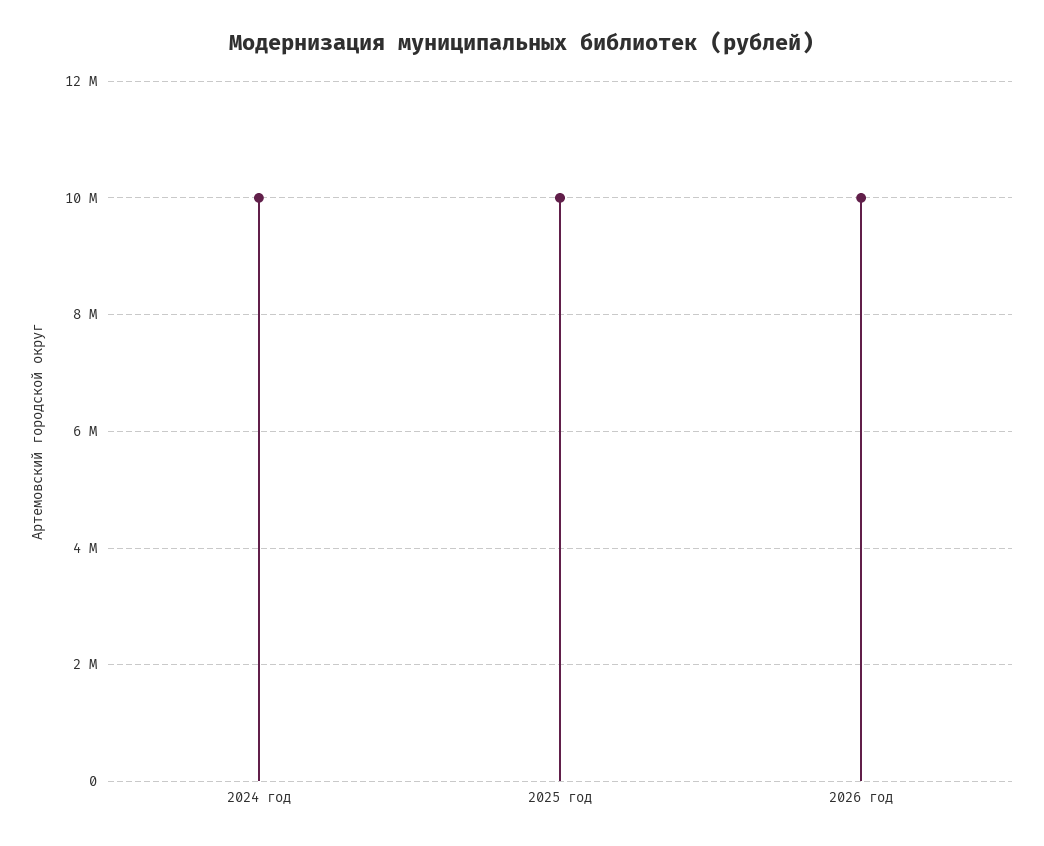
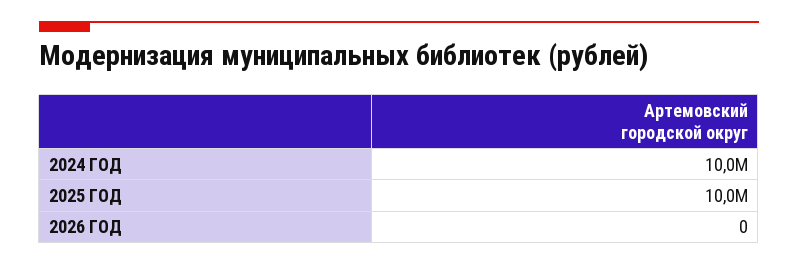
2026 год: 10000000 -> 0

